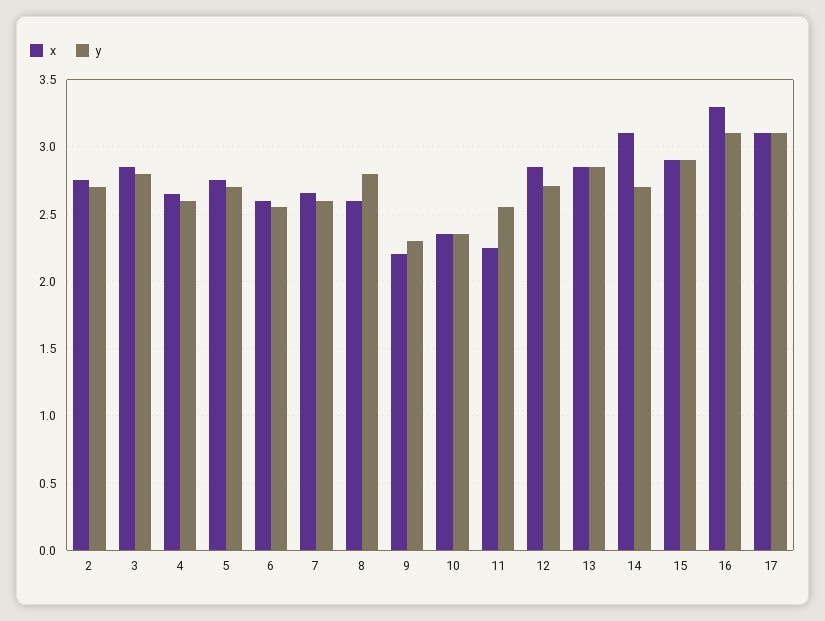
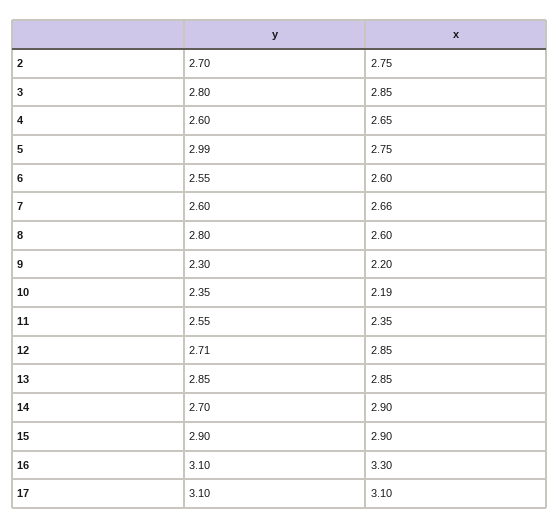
y, 5: 2.7 -> 2.99
x, 10: 2.35 -> 2.19
x, 11: 2.25 -> 2.35
x, 14: 3.1 -> 2.9

